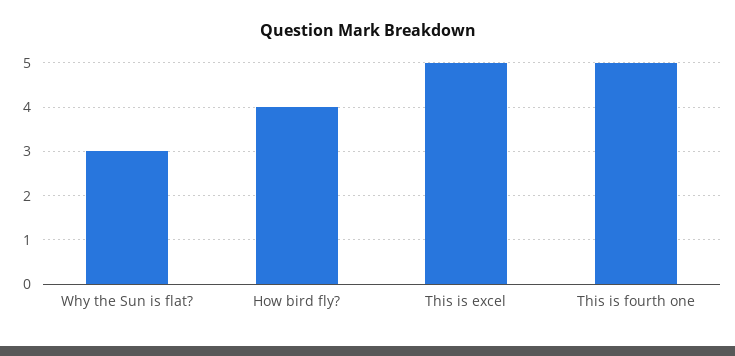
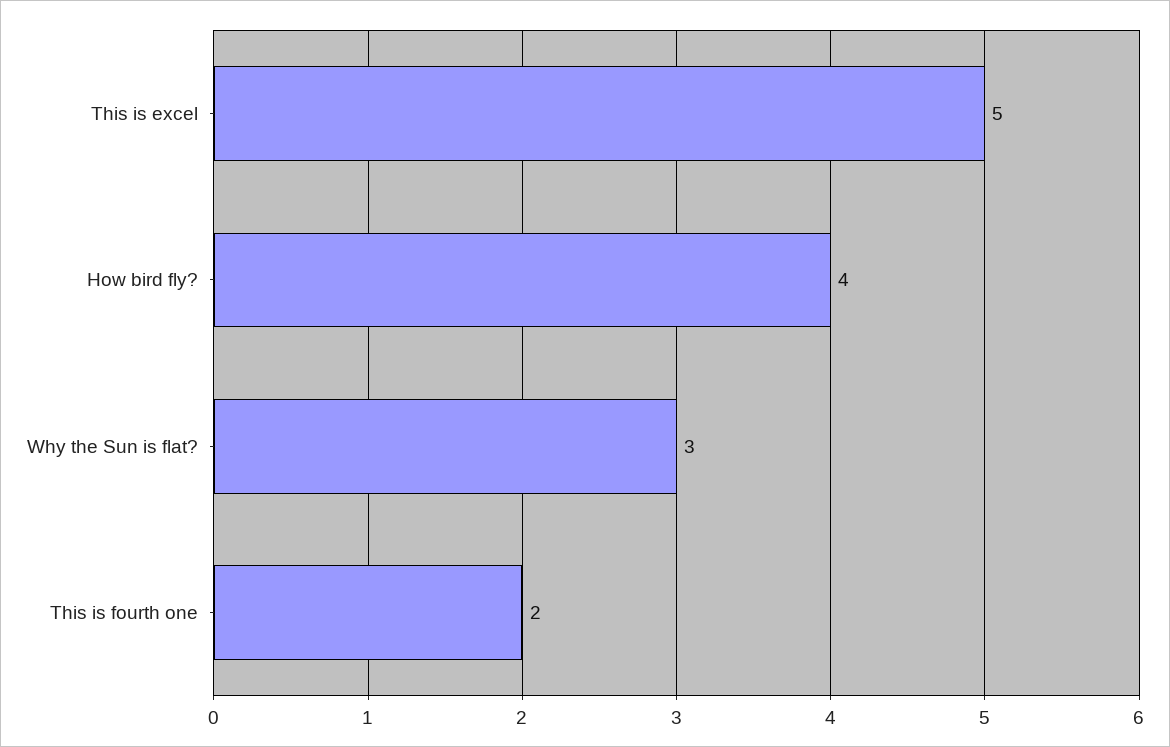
This is fourth one: 5 -> 2

